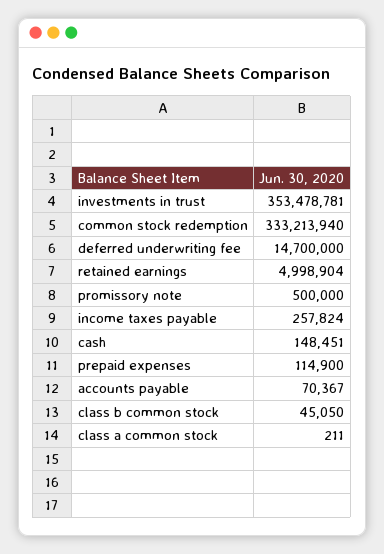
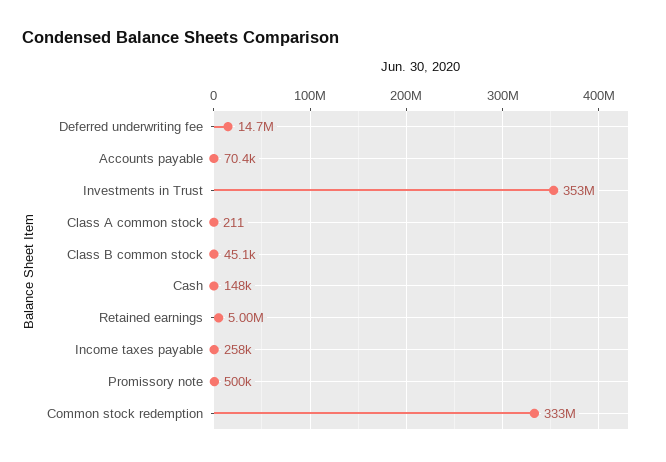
prepaid expenses: 114900 -> none

